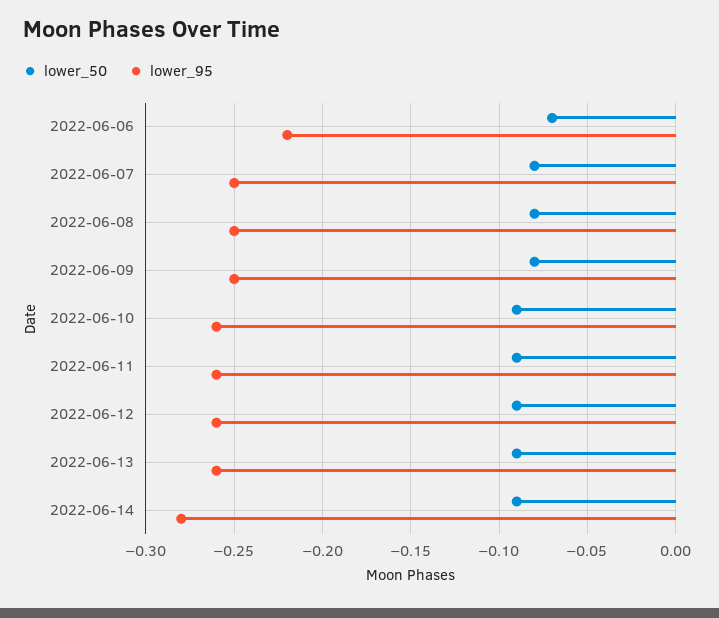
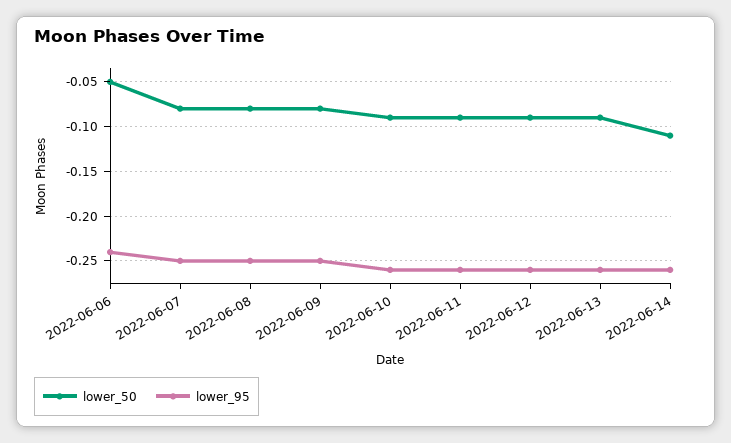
lower_50, 2022-06-06: -0.07 -> -0.05
lower_95, 2022-06-06: -0.22 -> -0.24
lower_50, 2022-06-14: -0.09 -> -0.11
lower_95, 2022-06-14: -0.28 -> -0.26

